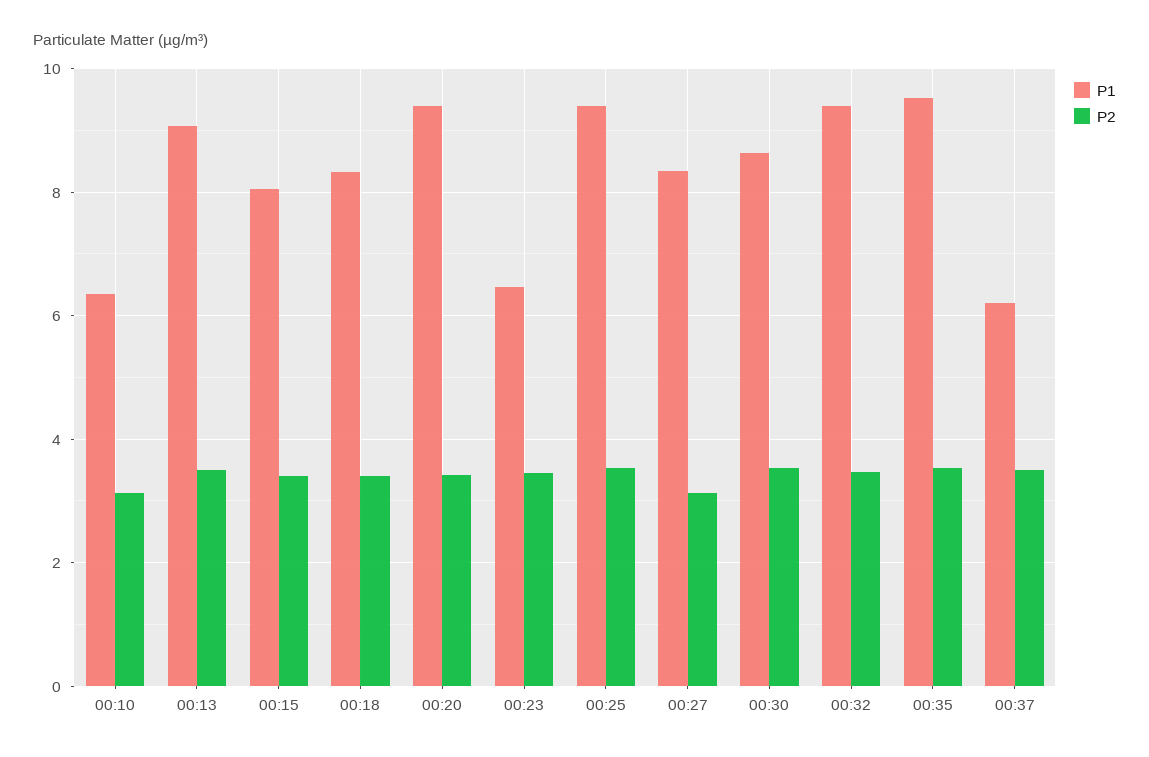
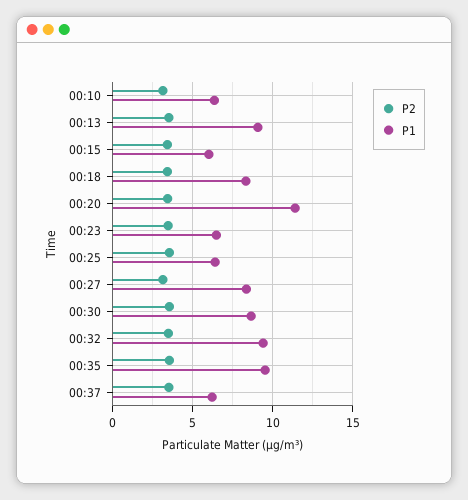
P1, 00:15: 8 -> 6
P1, 00:20: 9.4 -> 11.5
P1, 00:25: 9.4 -> 6.5

